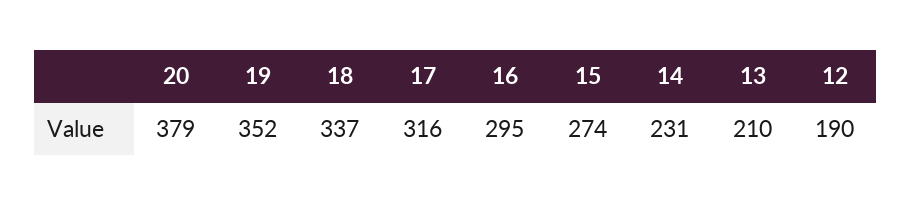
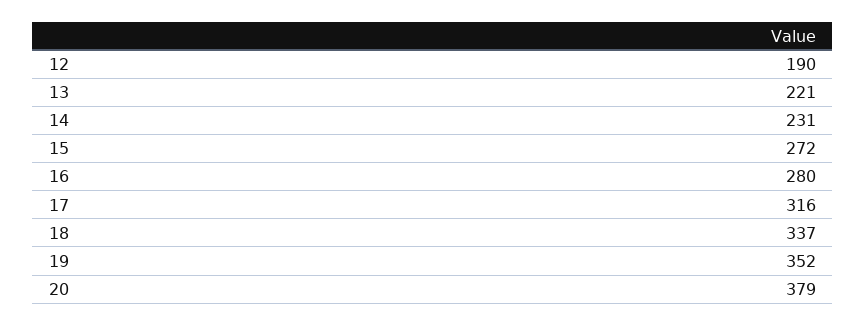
16: 295 -> 280
15: 274 -> 272
13: 210 -> 221

